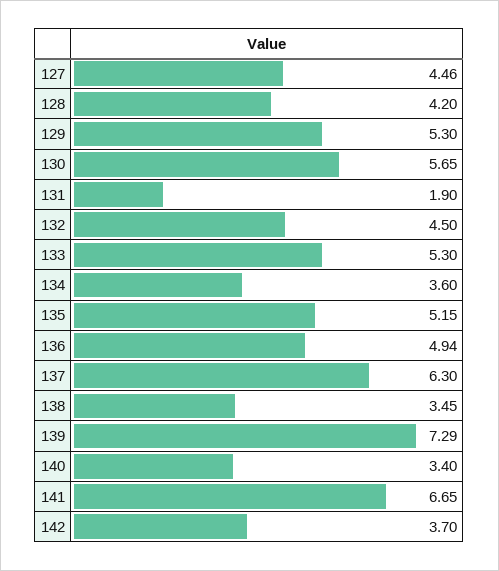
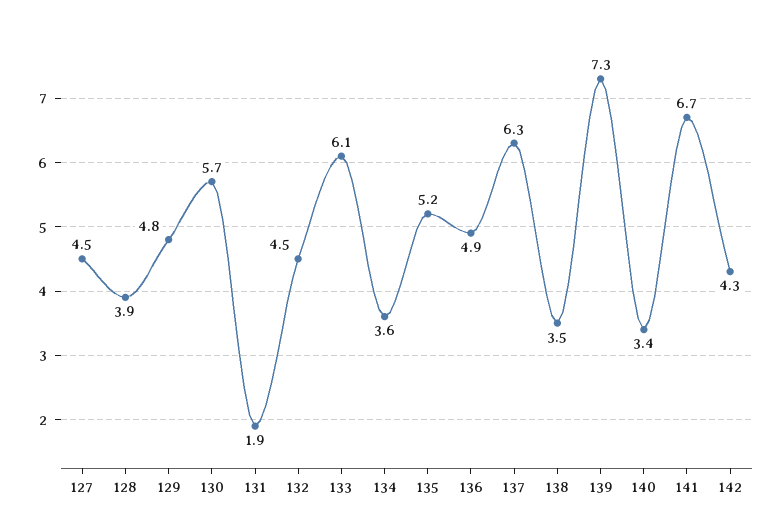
128: 4.2 -> 3.9
129: 5.3 -> 4.8
133: 5.3 -> 6.1
142: 3.7 -> 4.3

